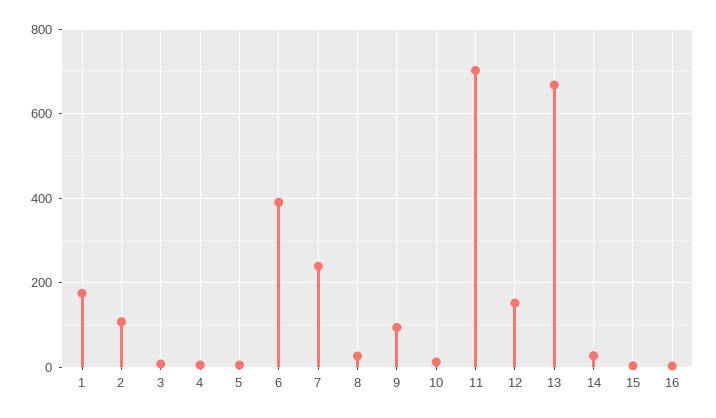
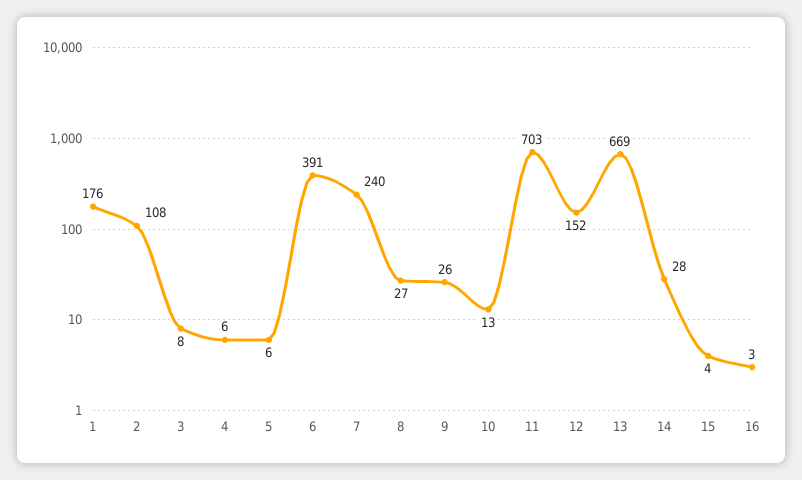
9: 100 -> 26

